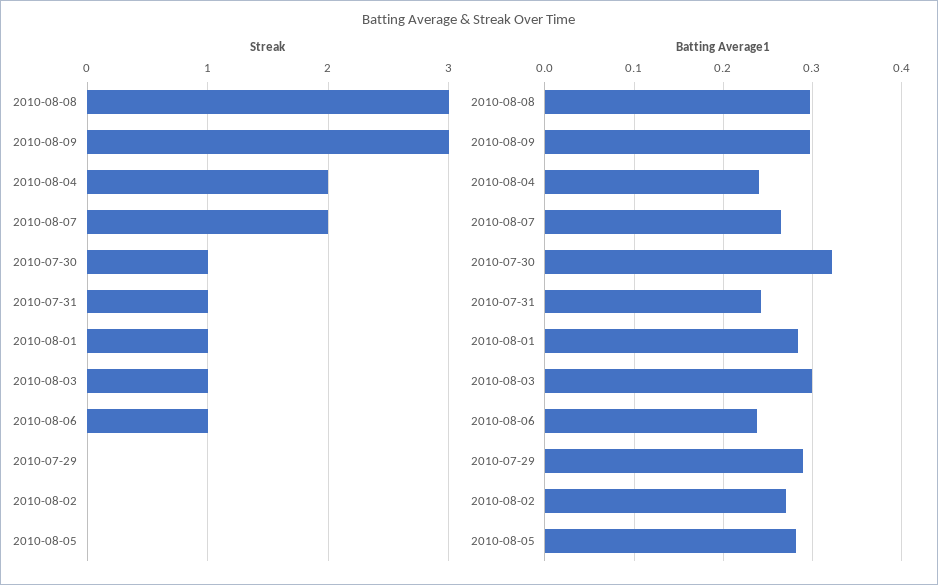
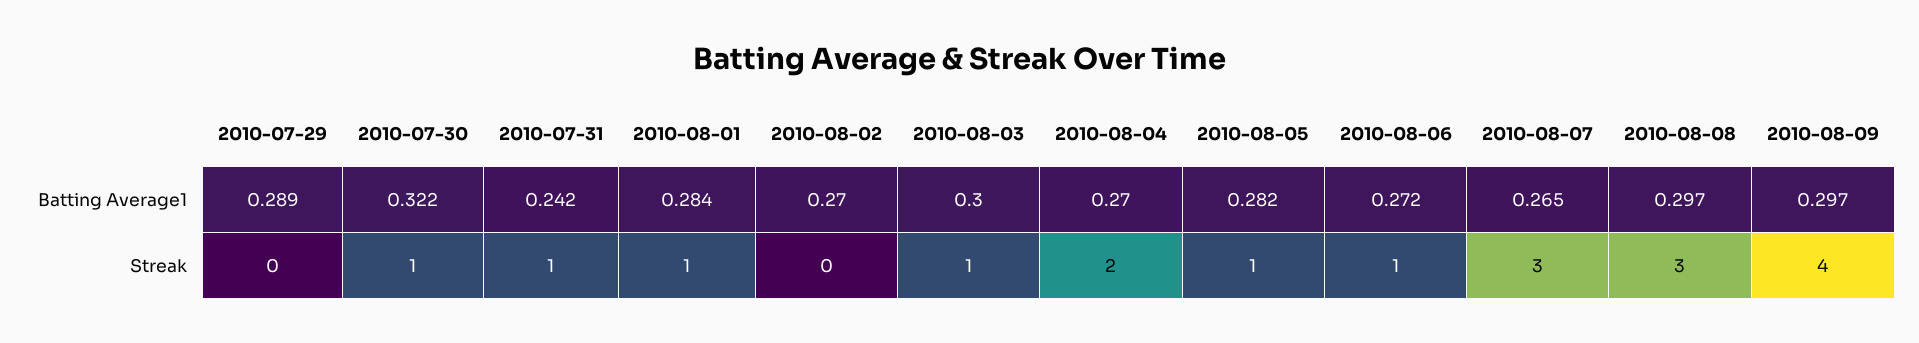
Streak, 2010-08-09: 3 -> 4
Streak, 2010-08-07: 2 -> 3
Streak, 2010-08-05: 0 -> 1
Batting Average1, 2010-08-04: 0.24 -> 0.27
Batting Average1, 2010-08-06: 0.24 -> 0.272

